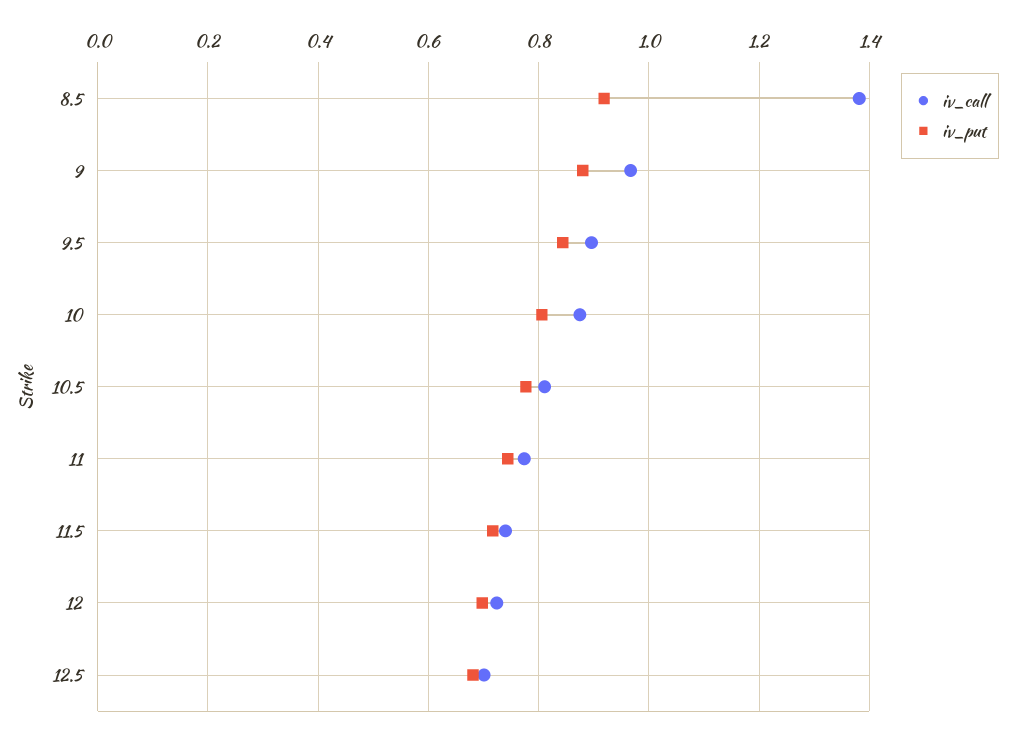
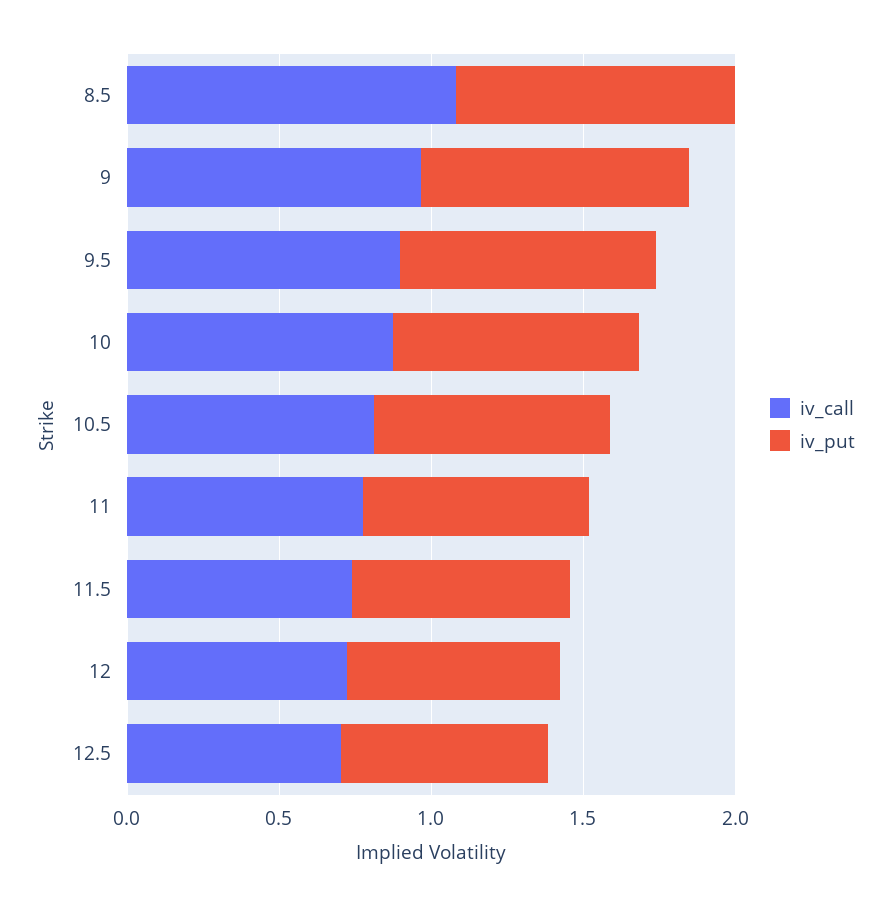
iv_call, 8.5: 1.38 -> 1.1

